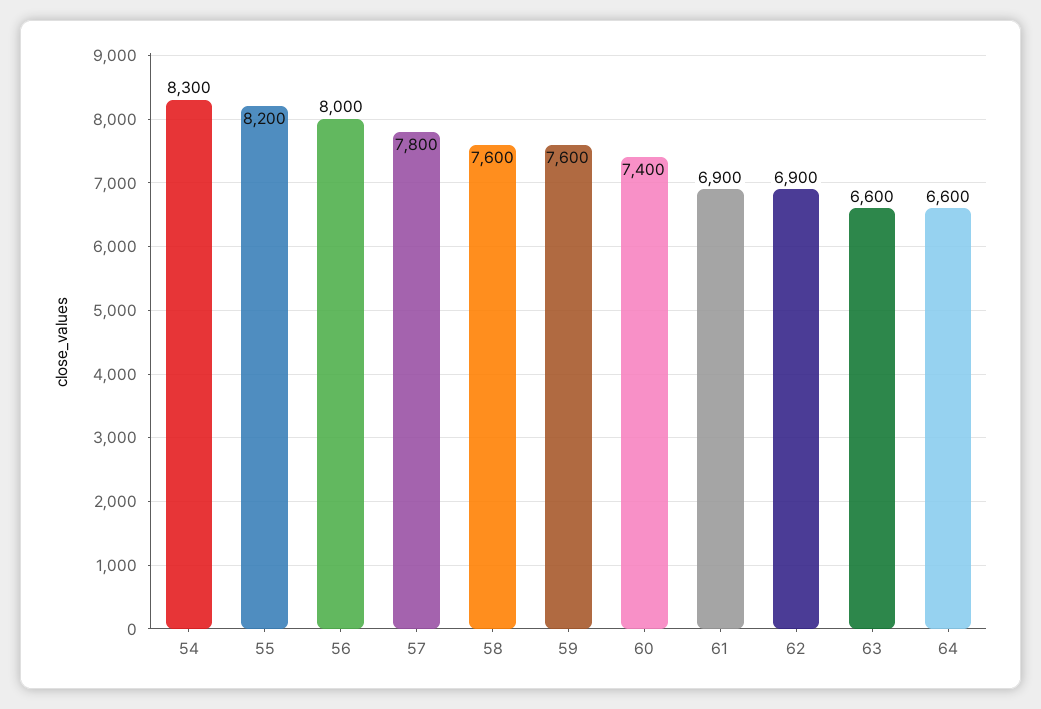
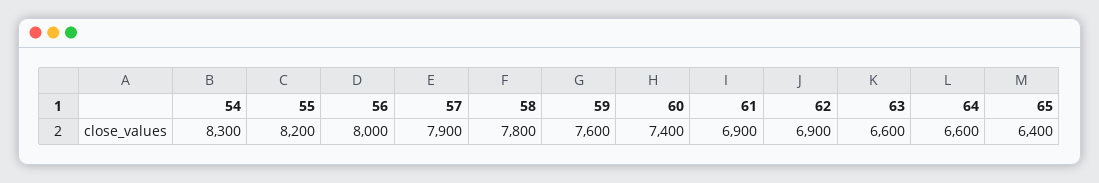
57: 7800 -> 7900
58: 7600 -> 7800
65: none -> 6400

